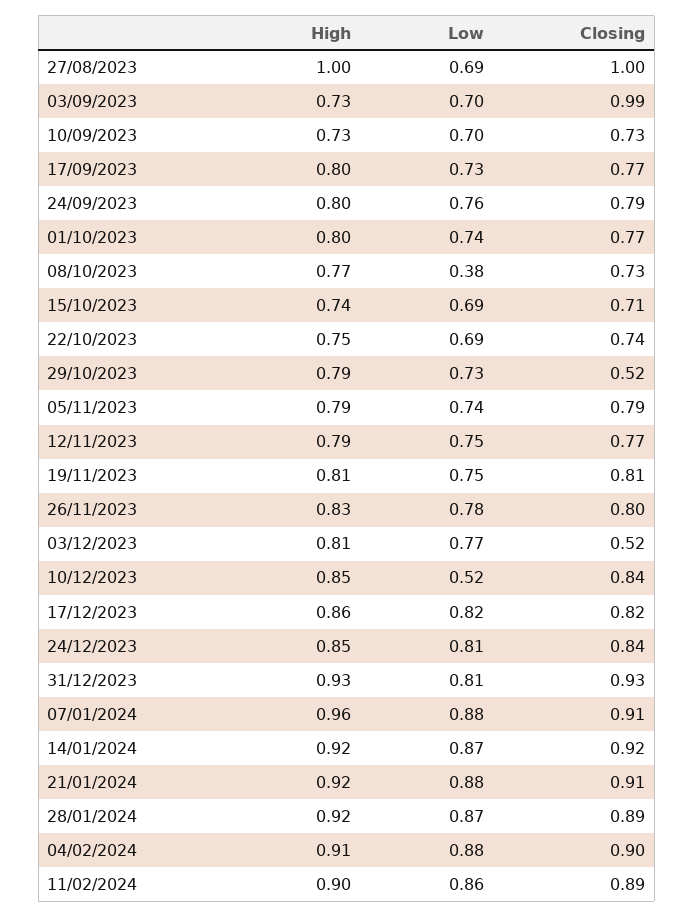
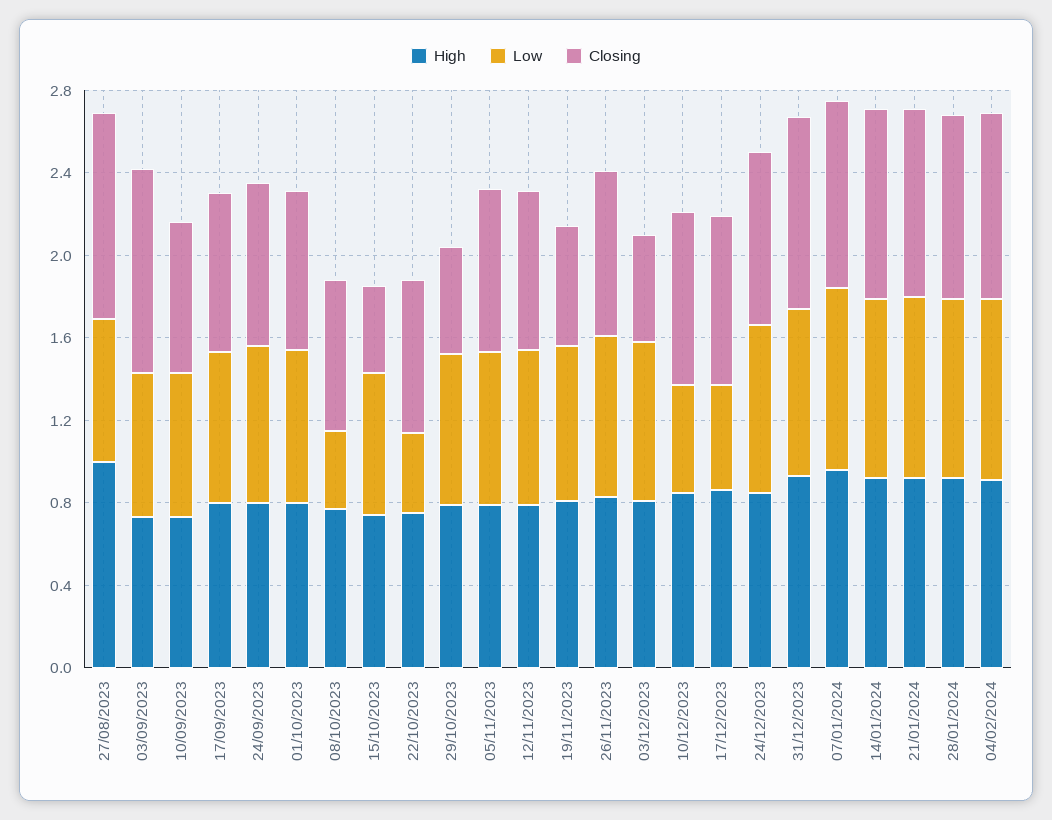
Closing, 15/10/2023: 0.71 -> 0.4
Low, 22/10/2023: 0.69 -> 0.4
Closing, 19/11/2023: 0.81 -> 0.6
Low, 17/12/2023: 0.82 -> 0.5
High, 11/02/2024: 0.9 -> none
Low, 11/02/2024: 0.86 -> none
Closing, 11/02/2024: 0.89 -> none

